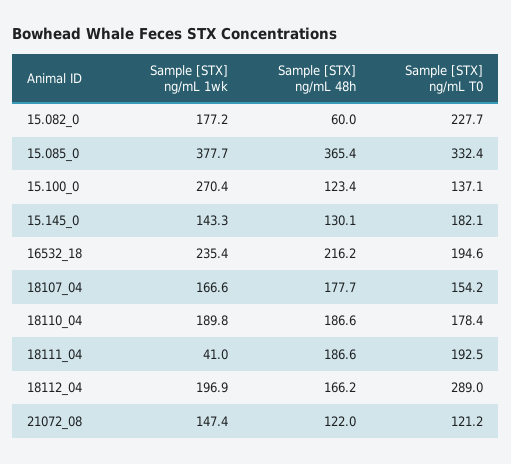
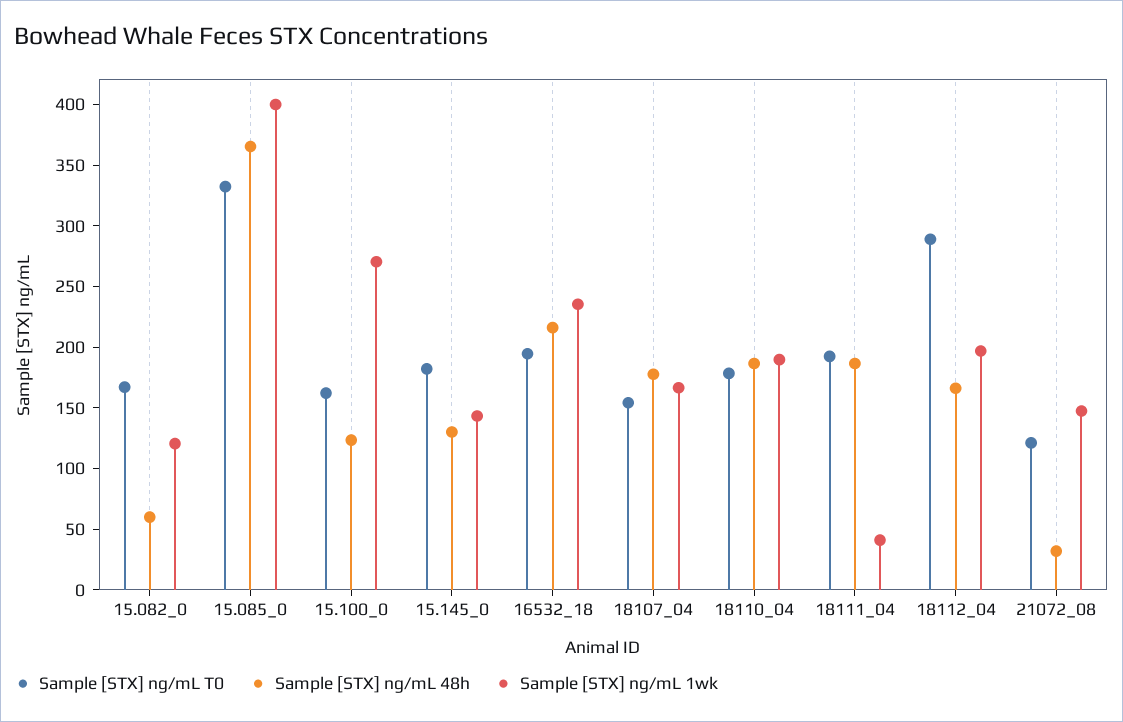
Sample [STX] ng/mL 1wk, 15.082_0: 177.2 -> 120
Sample [STX] ng/mL T0, 15.082_0: 227.7 -> 170
Sample [STX] ng/mL 1wk, 15.085_0: 377.7 -> 400
Sample [STX] ng/mL T0, 15.100_0: 137.1 -> 160
Sample [STX] ng/mL 48h, 21072_08: 122 -> 30

